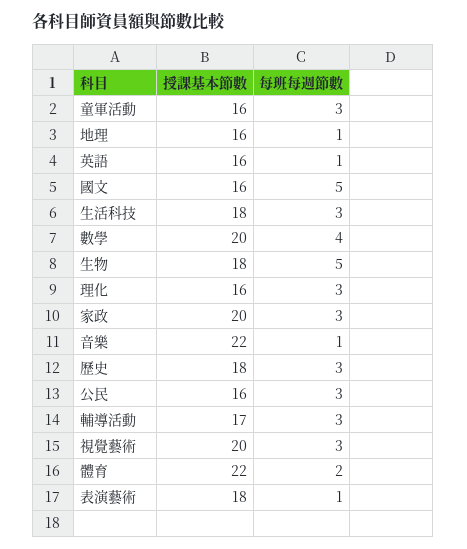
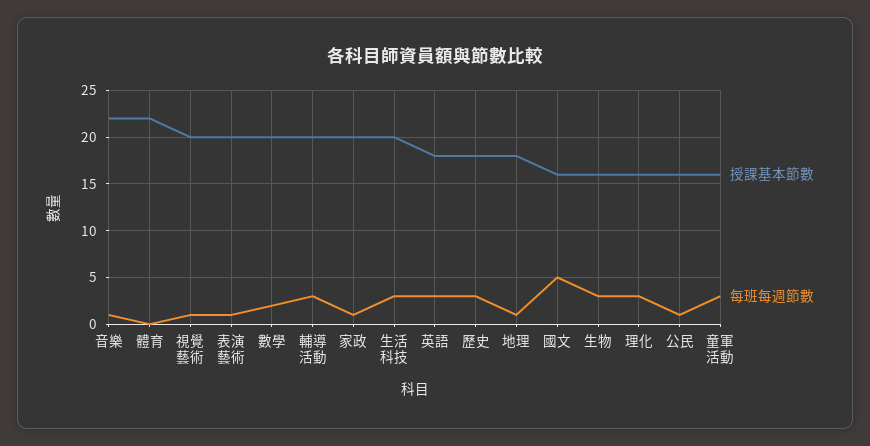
授課基本節數, 地理: 16 -> 18
授課基本節數, 英語: 16 -> 18
每班每週節數, 英語: 1 -> 3
授課基本節數, 生活科技: 18 -> 20
每班每週節數, 數學: 4 -> 2
授課基本節數, 生物: 18 -> 16
每班每週節數, 生物: 5 -> 3
每班每週節數, 家政: 3 -> 1
每班每週節數, 公民: 3 -> 1
授課基本節數, 輔導活動: 17 -> 20
每班每週節數, 視覺藝術: 3 -> 1
每班每週節數, 體育: 2 -> 0
授課基本節數, 表演藝術: 18 -> 20

